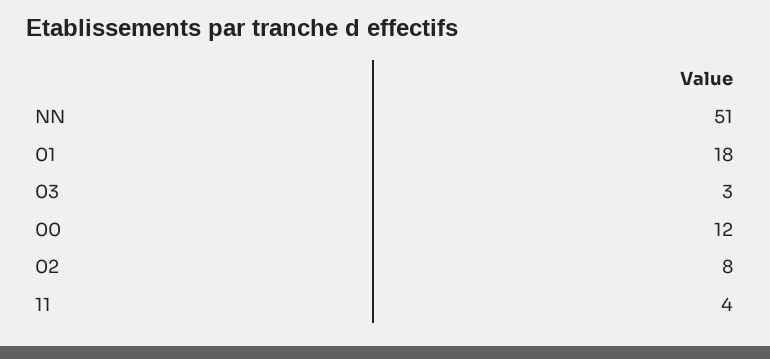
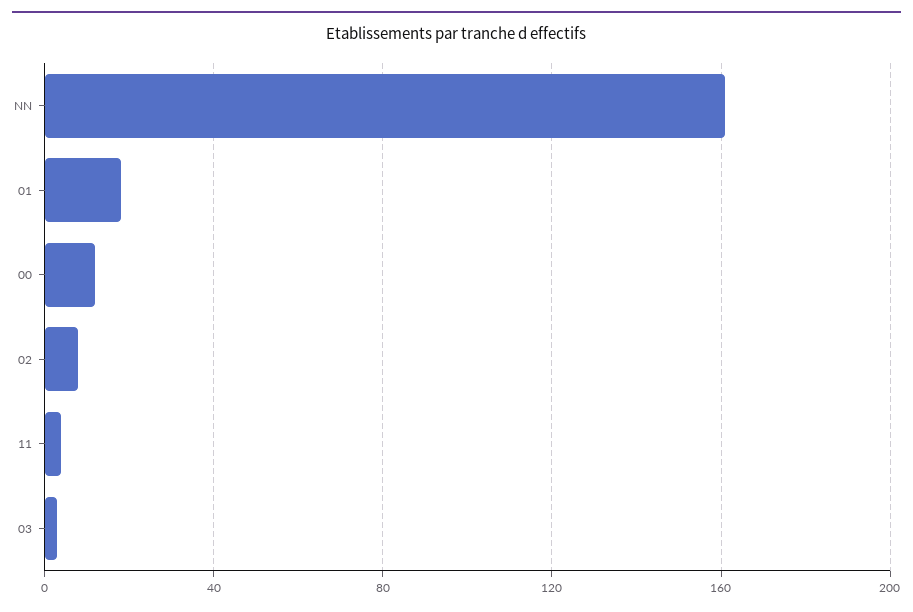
NN: 51 -> 160

